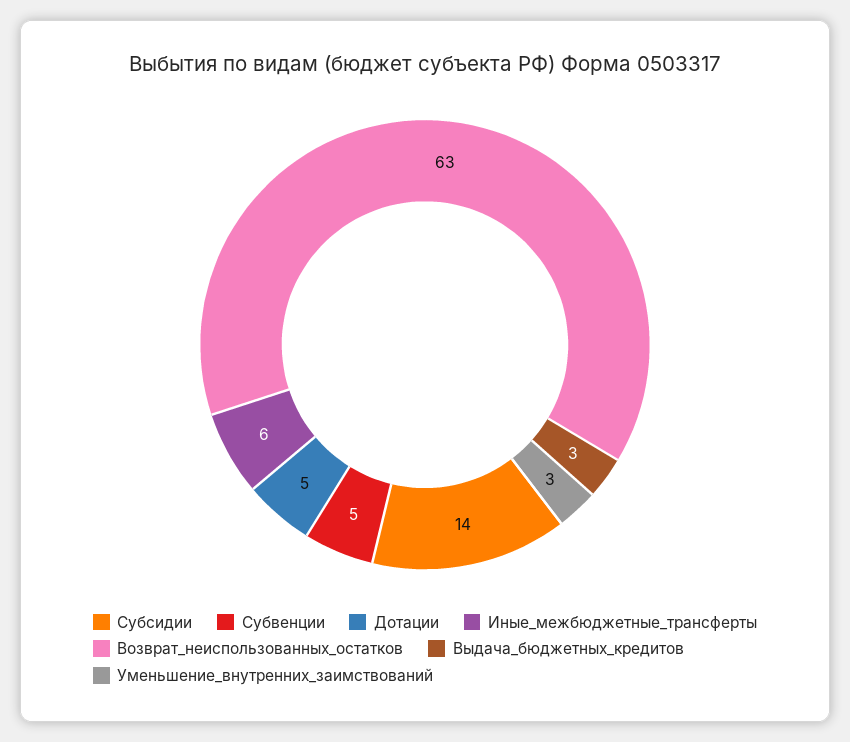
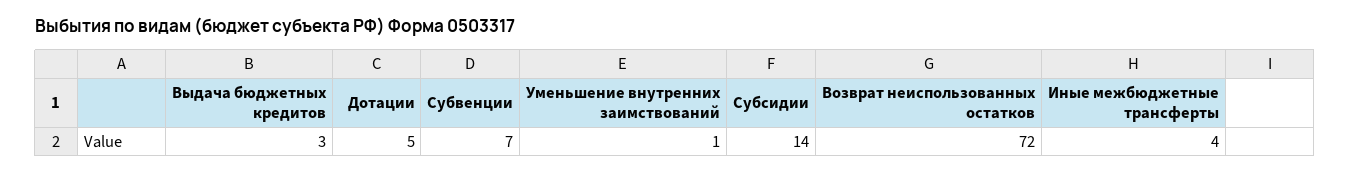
Субвенции: 5 -> 7
Иные_межбюджетные_трансферты: 6 -> 4
Возврат_неиспользованных_остатков: 63 -> 72
Уменьшение_внутренних_заимствований: 3 -> 1

